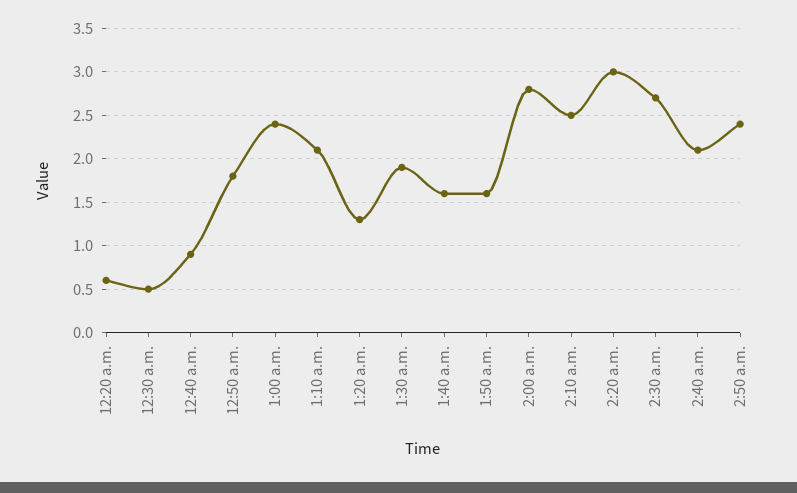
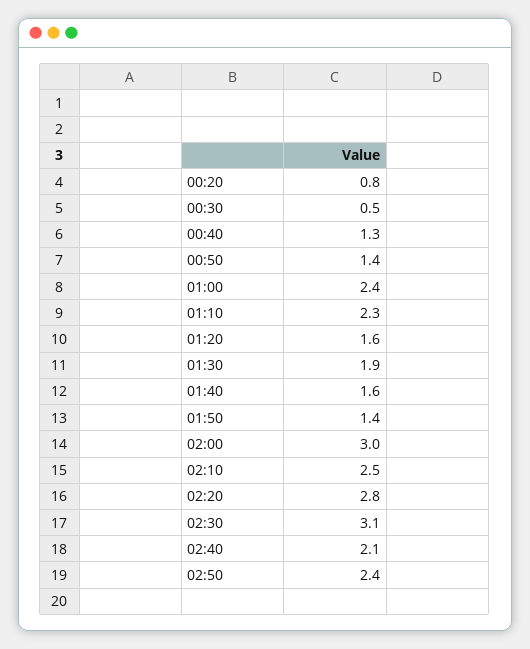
12:20 a.m.: 0.6 -> 0.8
12:40 a.m.: 0.9 -> 1.3
12:50 a.m.: 1.8 -> 1.4
1:10 a.m.: 2.1 -> 2.3
1:20 a.m.: 1.3 -> 1.6
1:50 a.m.: 1.6 -> 1.4
2:00 a.m.: 2.8 -> 3
2:20 a.m.: 3 -> 2.8
2:30 a.m.: 2.7 -> 3.1

